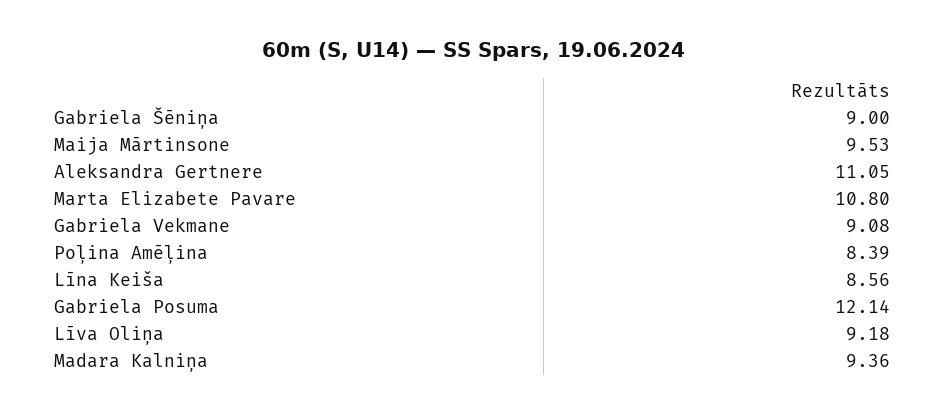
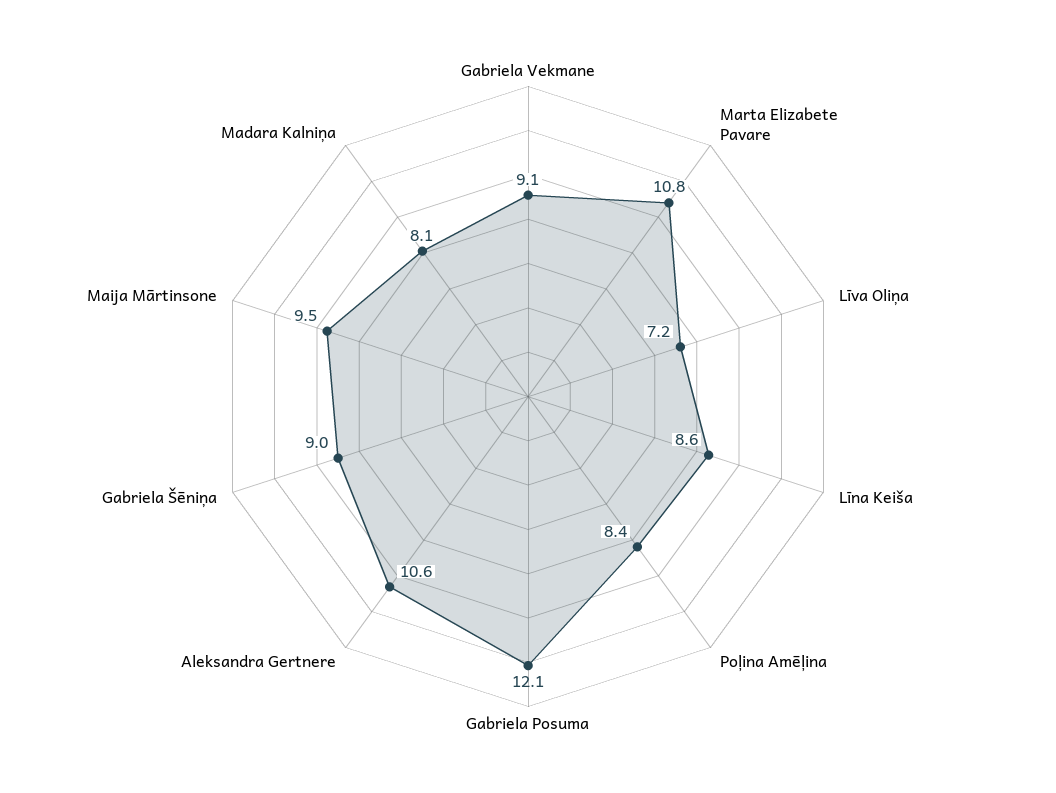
Aleksandra Gertnere: 11.05 -> 10.6
Līva Oliņa: 9.18 -> 7.2
Madara Kalniņa: 9.36 -> 8.1

